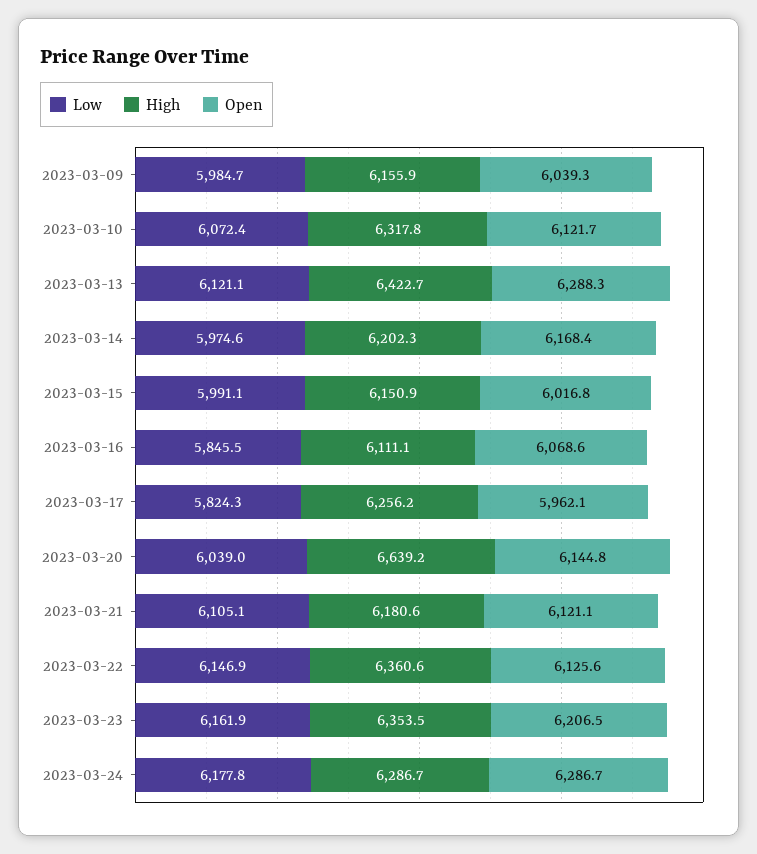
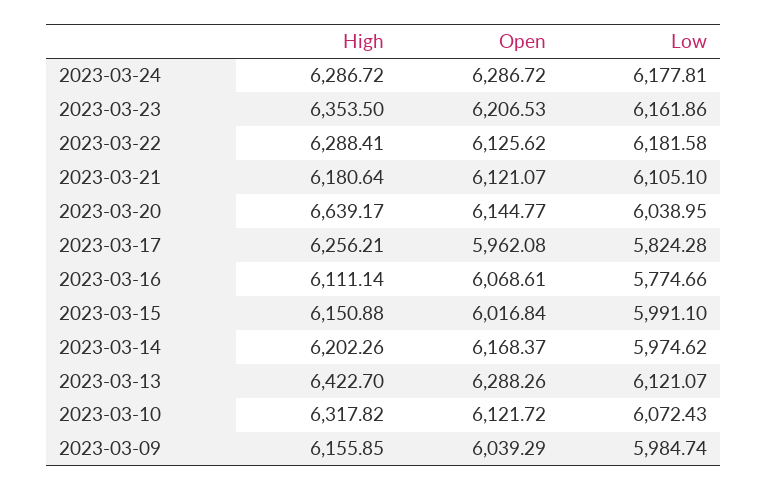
Low, 2023-03-16: 5845.5 -> 5774.66
Low, 2023-03-22: 6146.9 -> 6181.58
High, 2023-03-22: 6360.6 -> 6288.41

